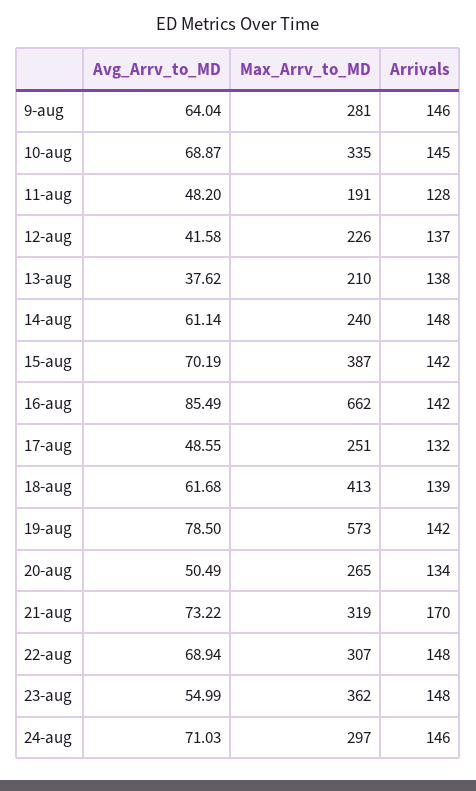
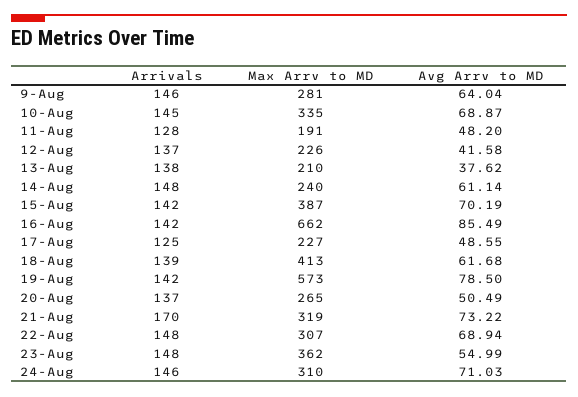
Max_Arrv_to_MD, 17-aug: 251 -> 227
Arrivals, 17-aug: 132 -> 125
Arrivals, 20-aug: 134 -> 137
Max_Arrv_to_MD, 24-aug: 297 -> 310

